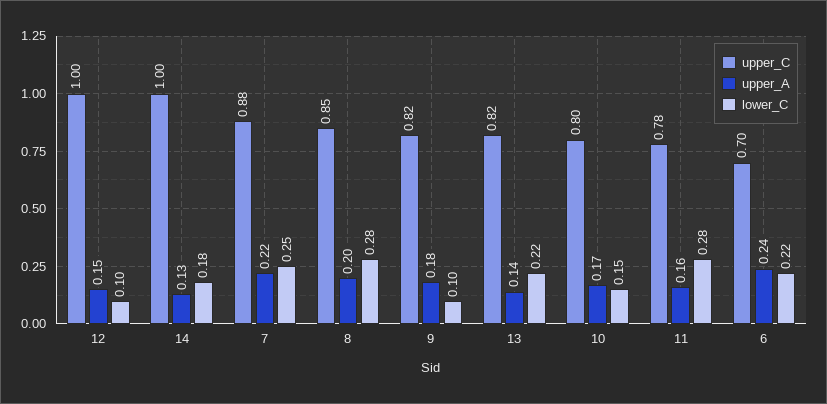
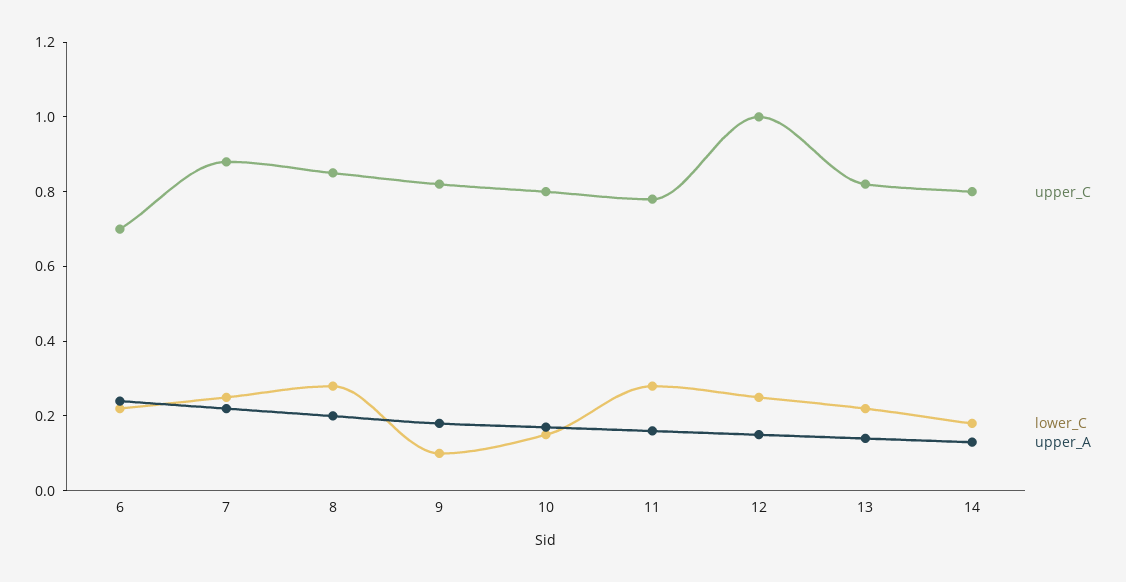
lower_C, 12: 0.1 -> 0.25
upper_C, 14: 1 -> 0.8

